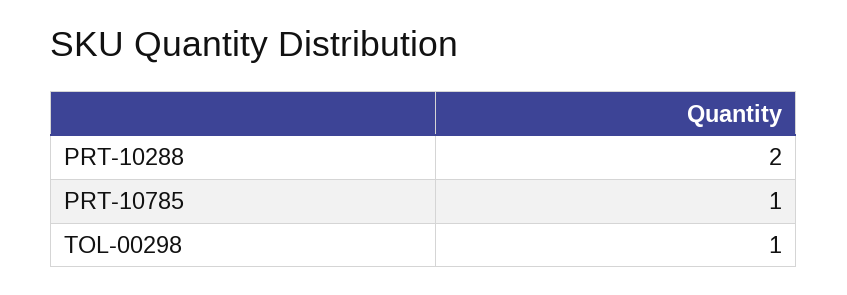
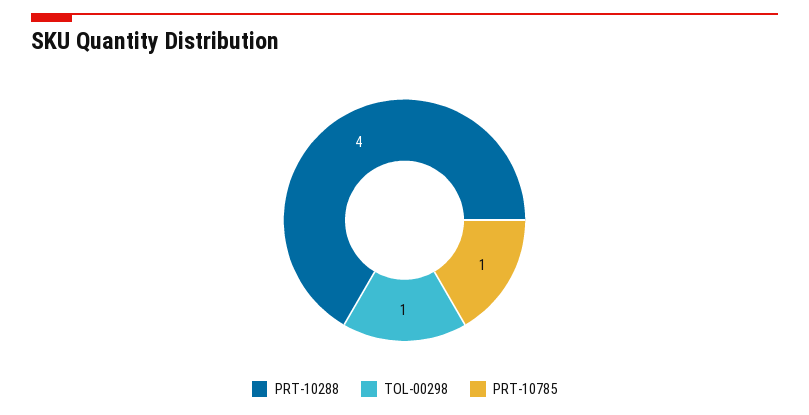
PRT-10288: 2 -> 4

